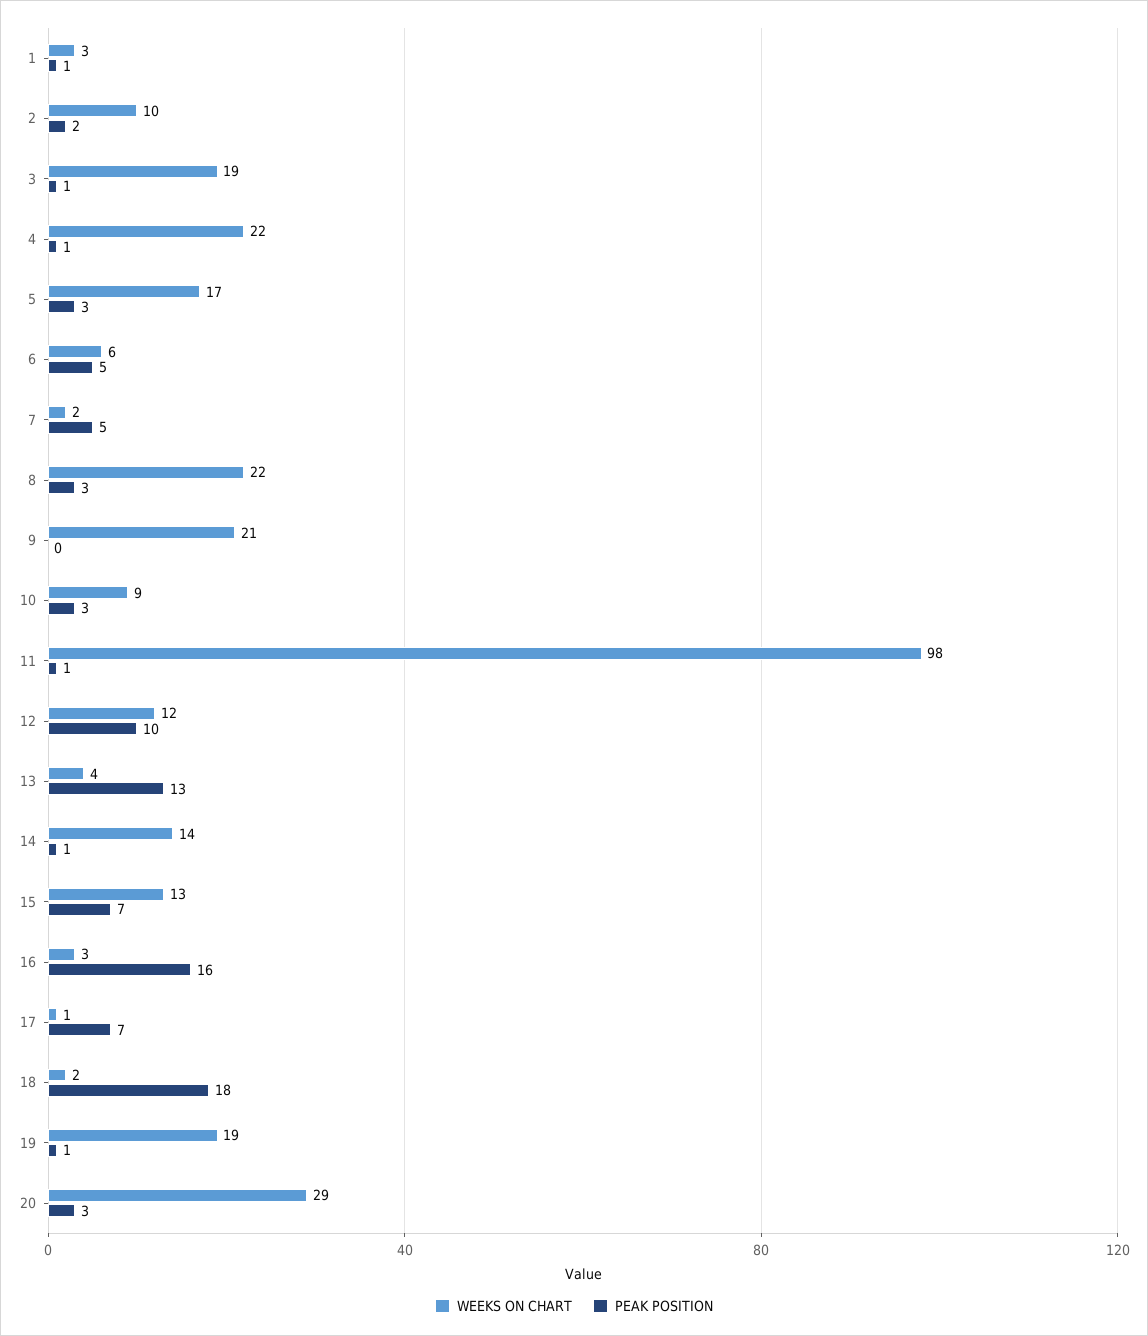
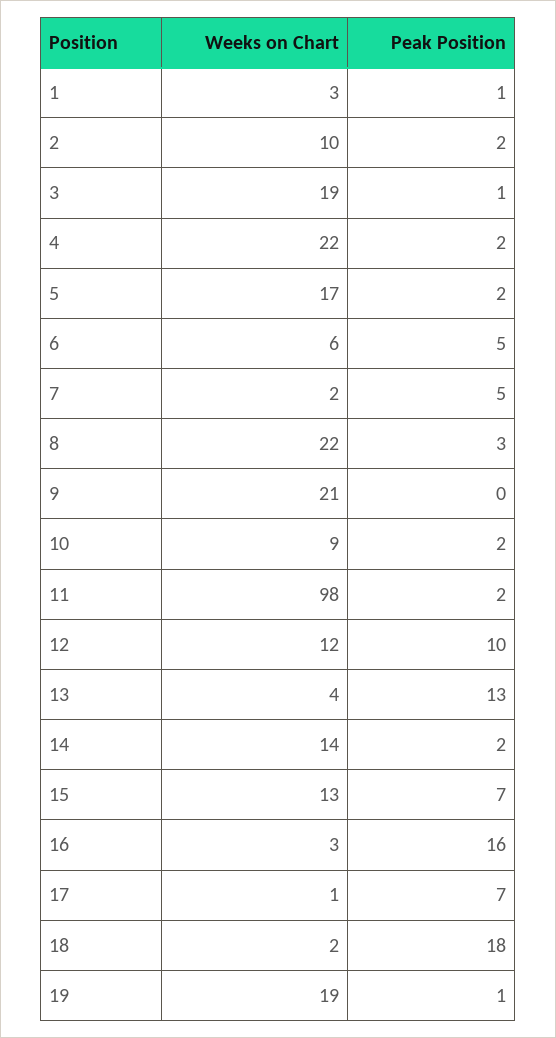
PEAK POSITION, 4: 1 -> 2
PEAK POSITION, 5: 3 -> 2
PEAK POSITION, 10: 3 -> 2
PEAK POSITION, 11: 1 -> 2
PEAK POSITION, 14: 1 -> 2
WEEKS ON CHART, 20: 29 -> none
PEAK POSITION, 20: 3 -> none

